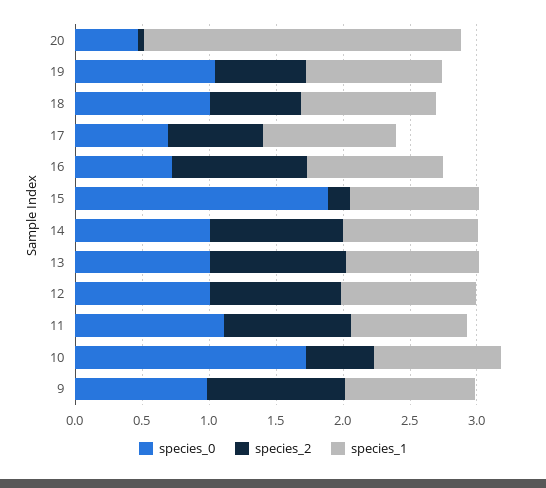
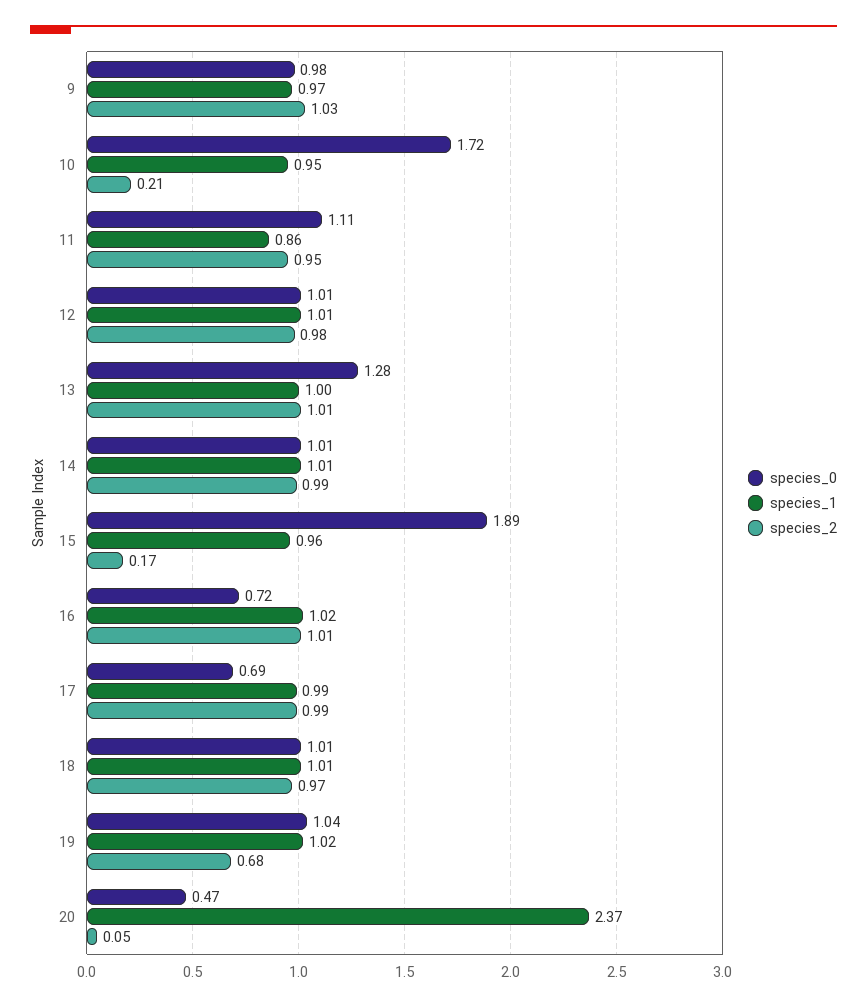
species_2, 18: 0.7 -> 0.97
species_2, 17: 0.7 -> 0.99
species_0, 13: 1 -> 1.28
species_2, 10: 0.5 -> 0.21

